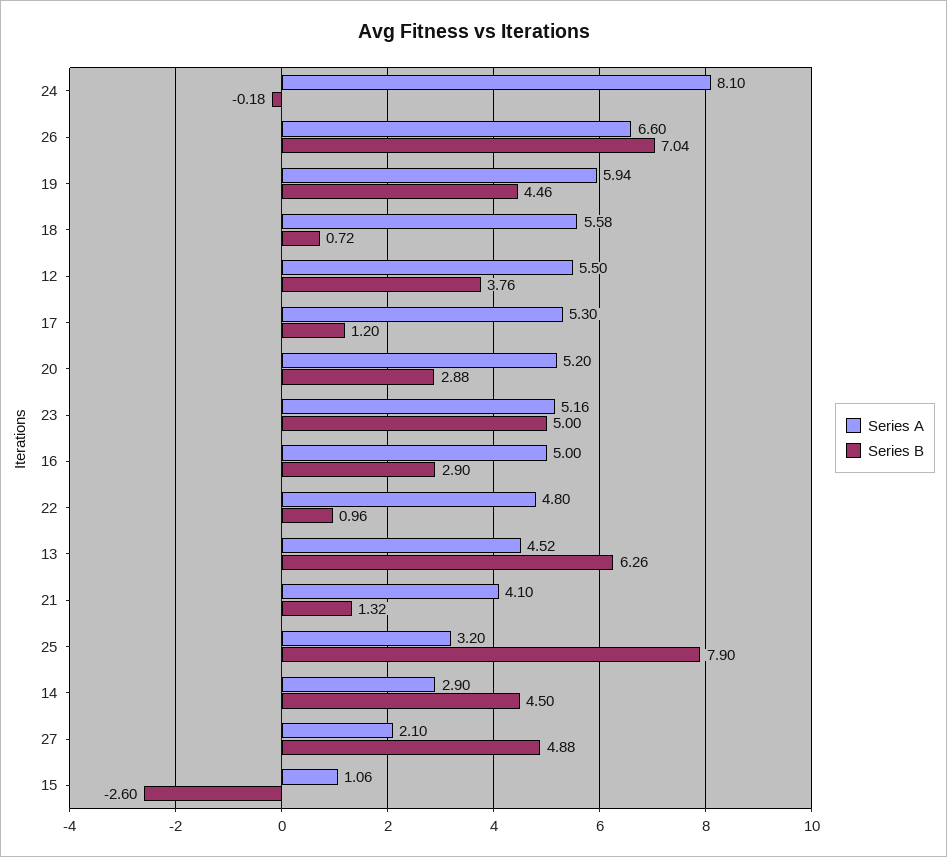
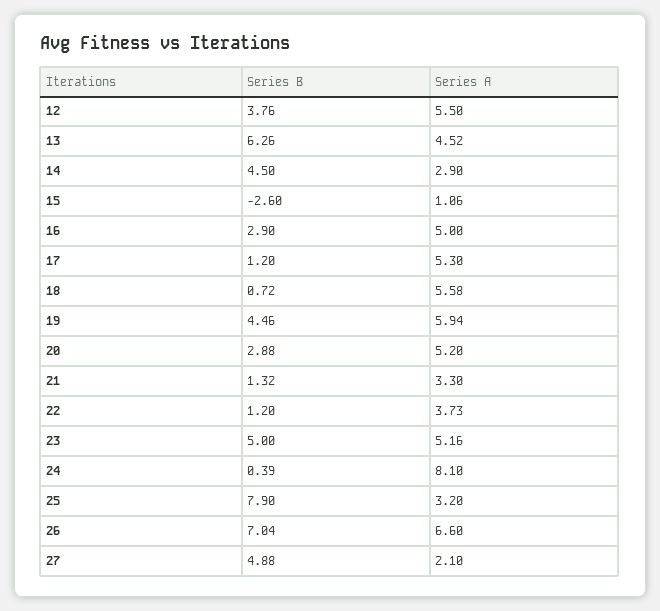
Series B, 24: -0.18 -> 0.39
Series A, 22: 4.8 -> 3.73
Series B, 22: 0.96 -> 1.2
Series A, 21: 4.1 -> 3.3

